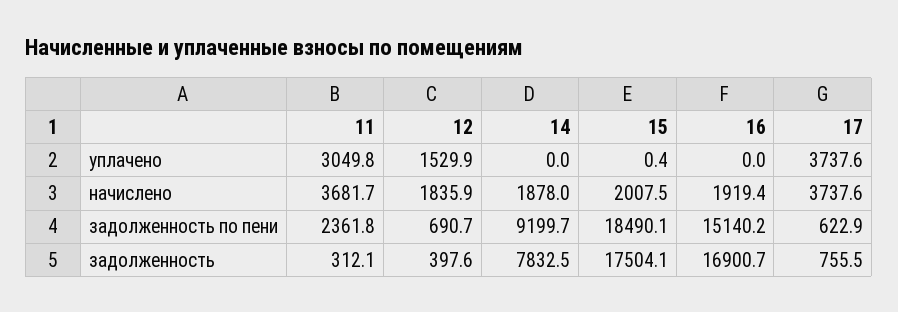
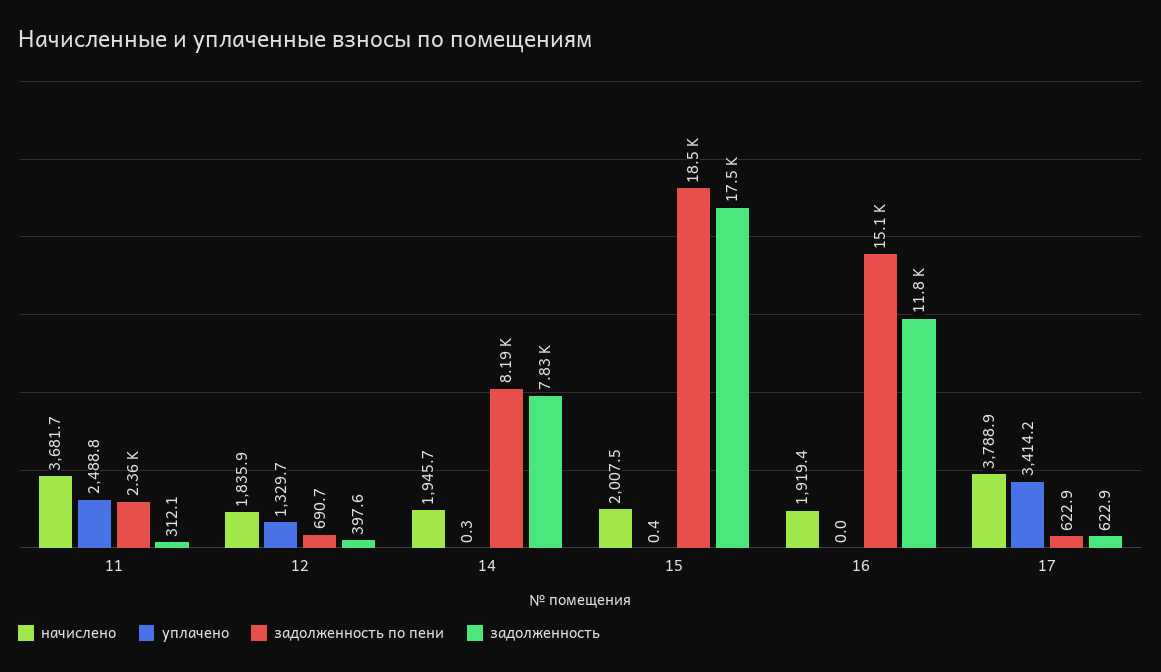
уплачено, 11: 3049.8 -> 2488.8
уплачено, 12: 1529.9 -> 1329.7
уплачено, 14: 0 -> 0.3
уплачено, 17: 3737.6 -> 3414.2
начислено, 14: 1878 -> 1945.7
начислено, 17: 3737.6 -> 3788.9
задолженность по пени, 14: 9199.7 -> 8190
задолженность, 16: 16900.7 -> 11800
задолженность, 17: 755.5 -> 622.9

